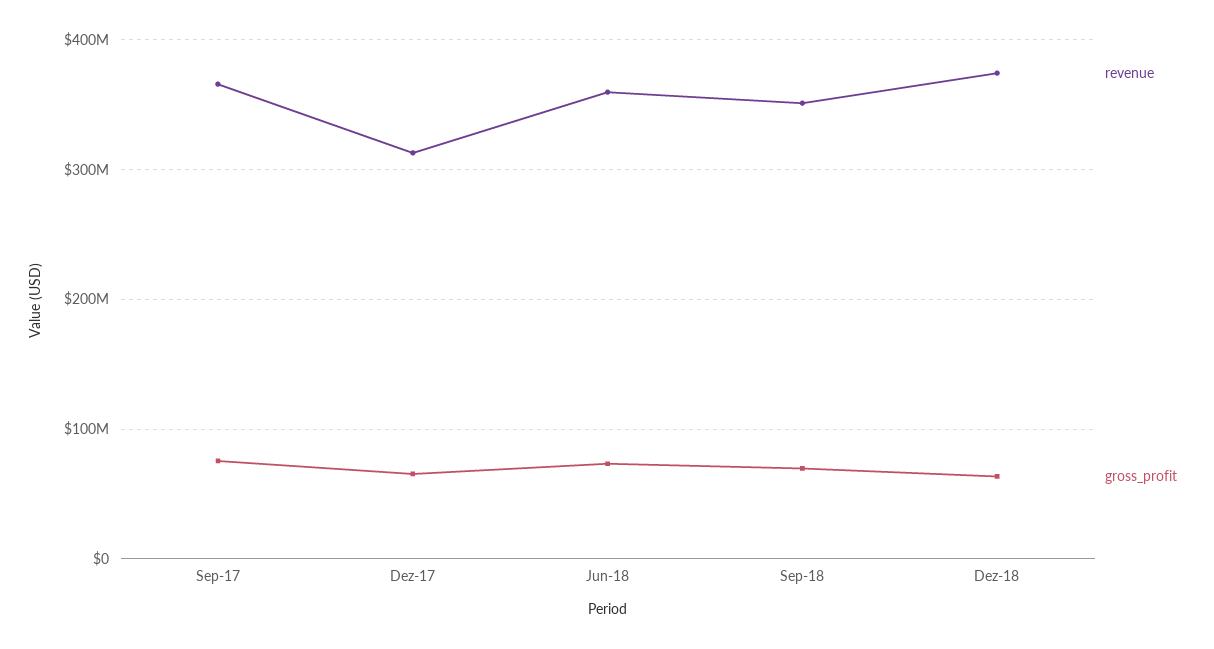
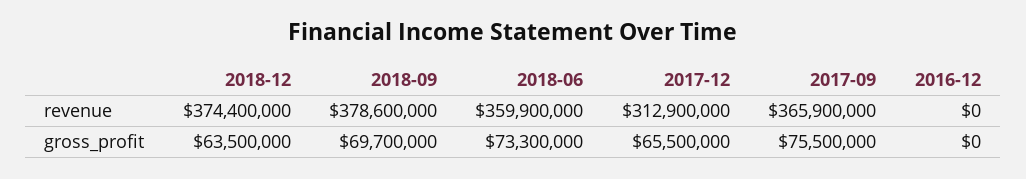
revenue, Sep-18: 350000000 -> 378600000
revenue, 2016-12: none -> 0
gross_profit, 2016-12: none -> 0

